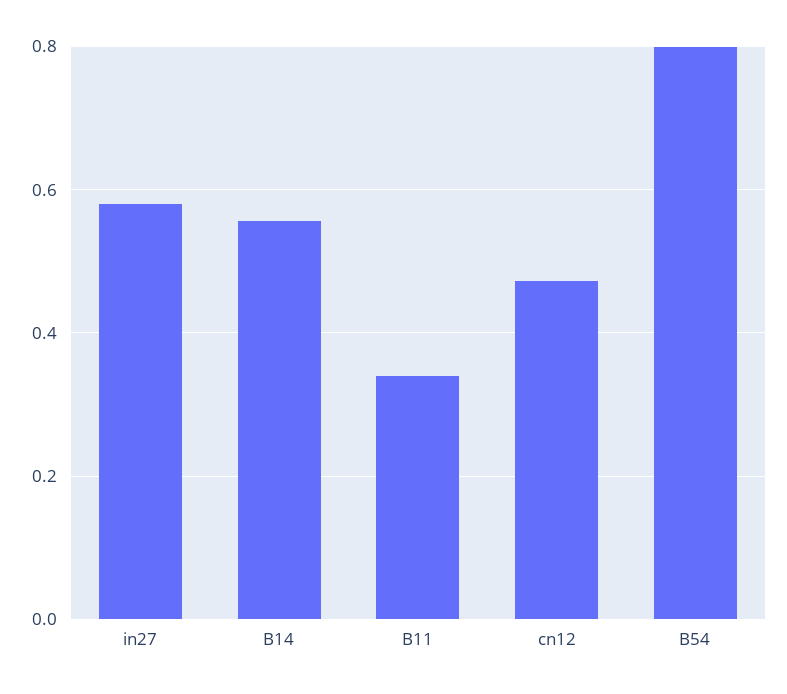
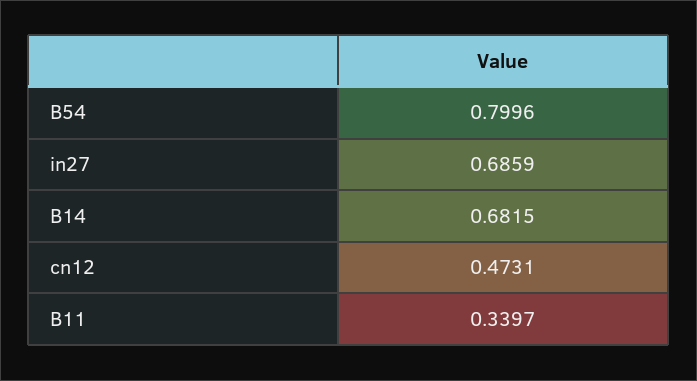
in27: 0.58 -> 0.6859
B14: 0.56 -> 0.6815

